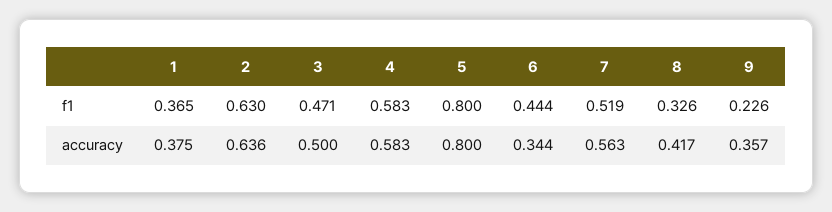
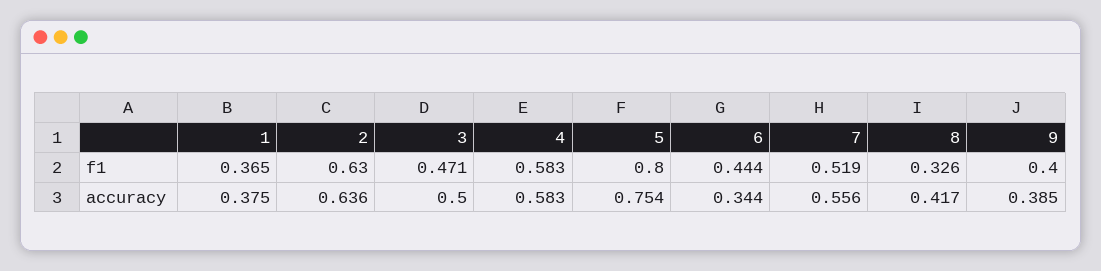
9, f1: 0.226 -> 0.4
5, accuracy: 0.8 -> 0.754
7, accuracy: 0.563 -> 0.556
9, accuracy: 0.357 -> 0.385

